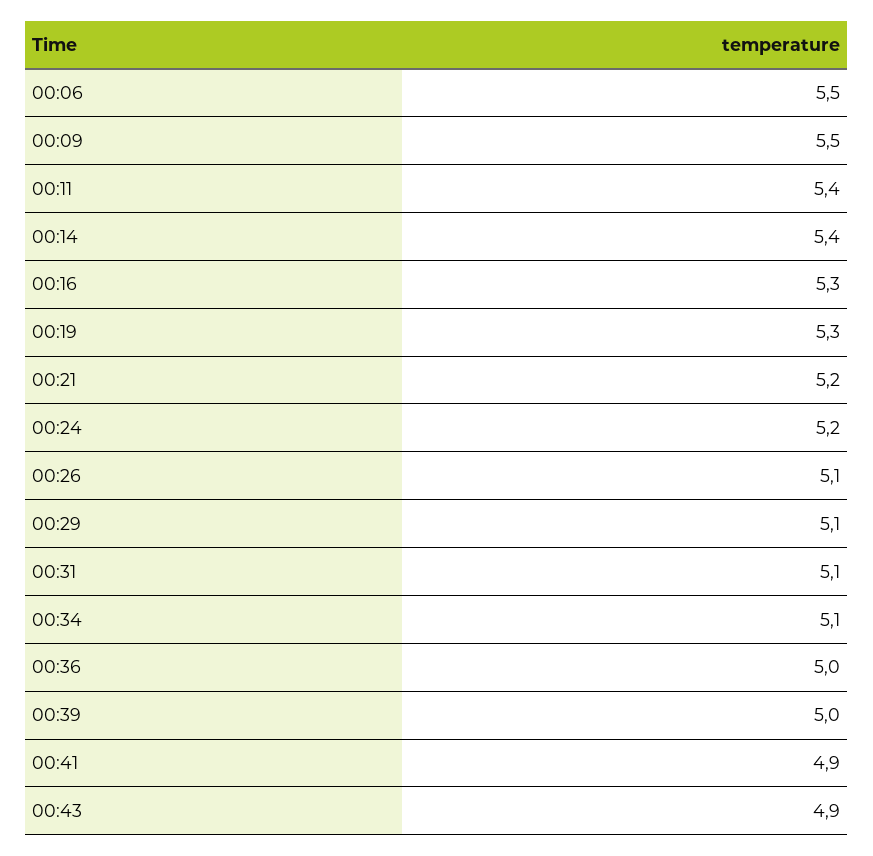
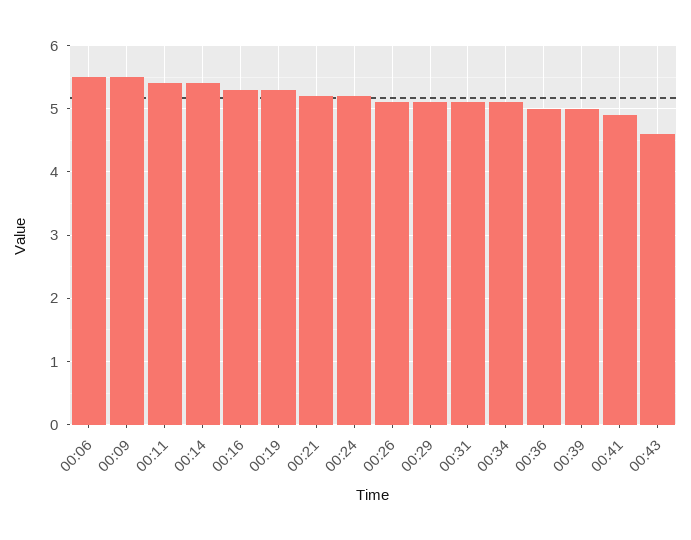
00:43: 4.9 -> 4.6

